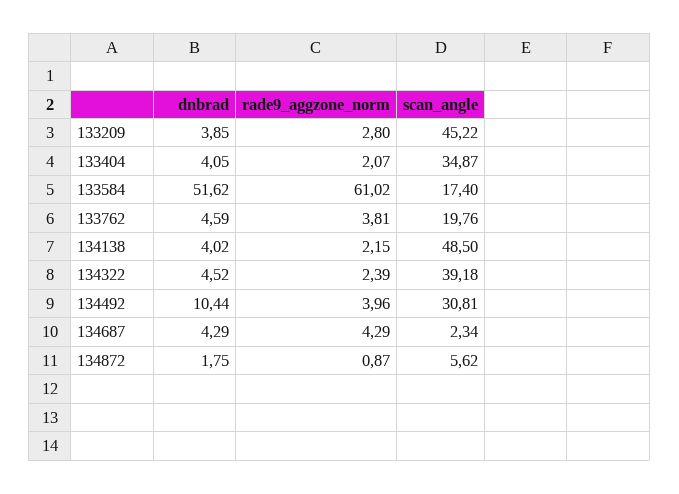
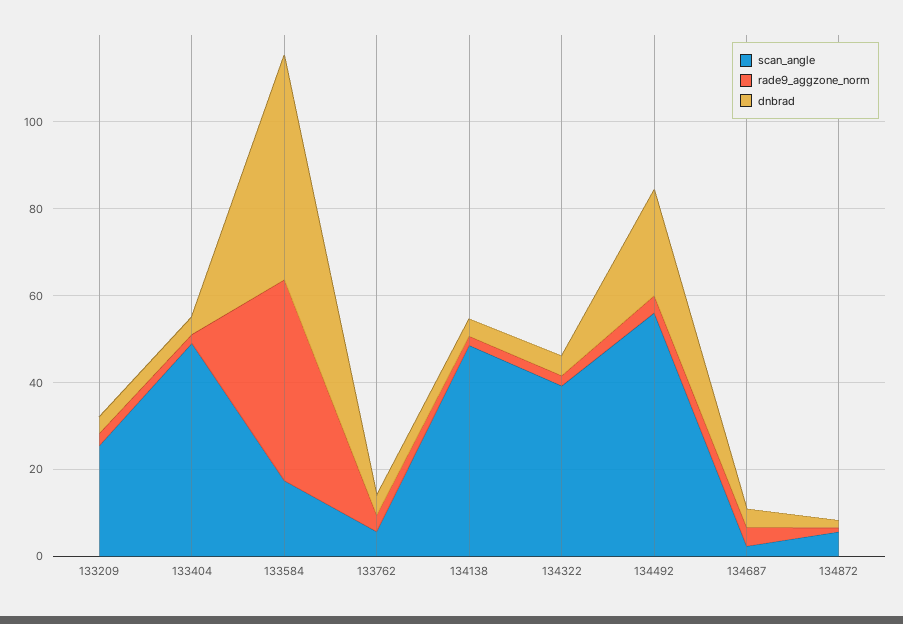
scan_angle, 133209: 45.22 -> 25
scan_angle, 133404: 34.87 -> 50
rade9_aggzone_norm, 133584: 61.02 -> 45
scan_angle, 133762: 19.76 -> 5
dnbrad, 134492: 10.44 -> 25
scan_angle, 134492: 30.81 -> 55

